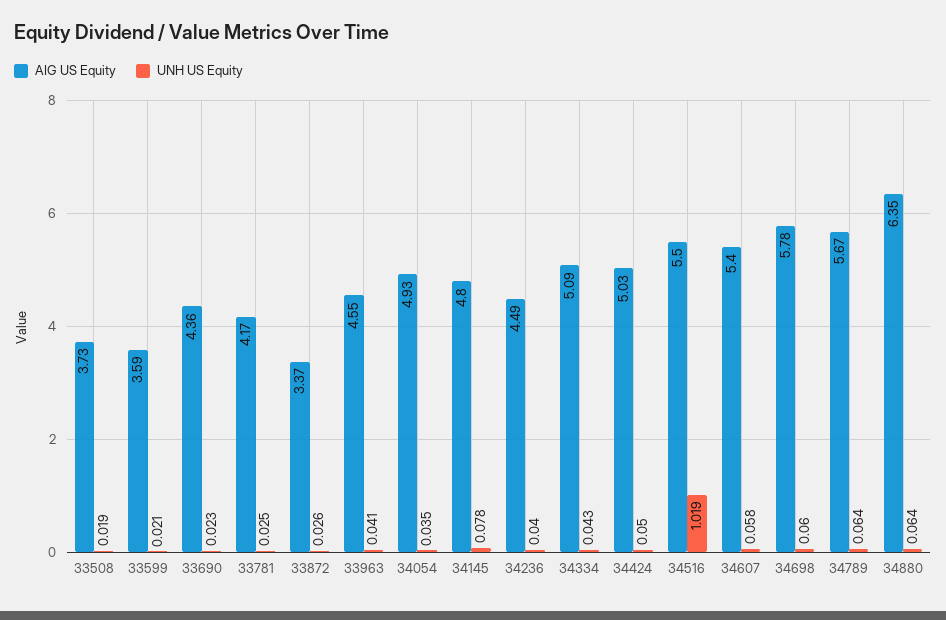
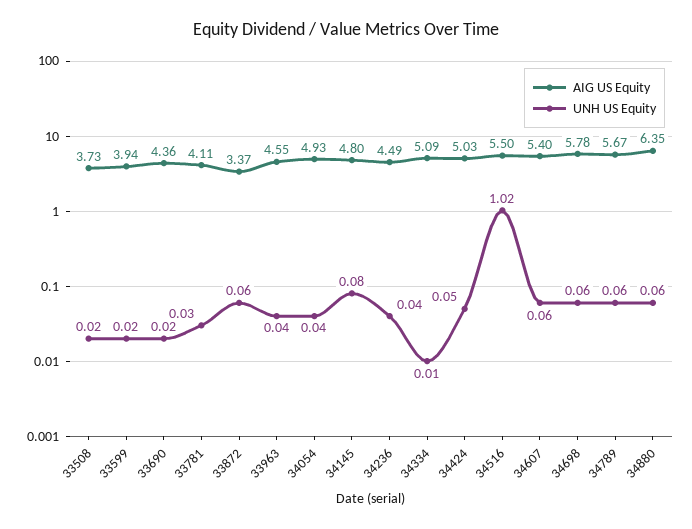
AIG US Equity, 33599: 3.59 -> 3.94
AIG US Equity, 33781: 4.17 -> 4.11
UNH US Equity, 33872: 0.026 -> 0.06
UNH US Equity, 34334: 0.043 -> 0.01

